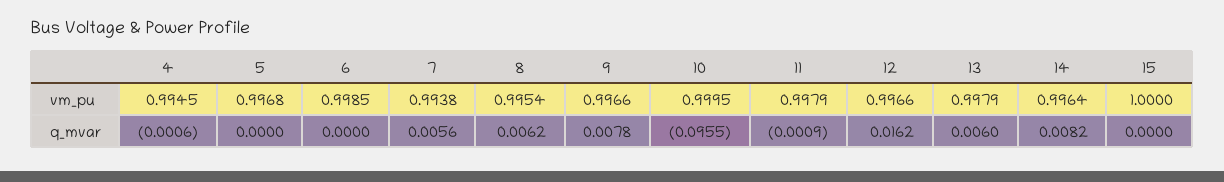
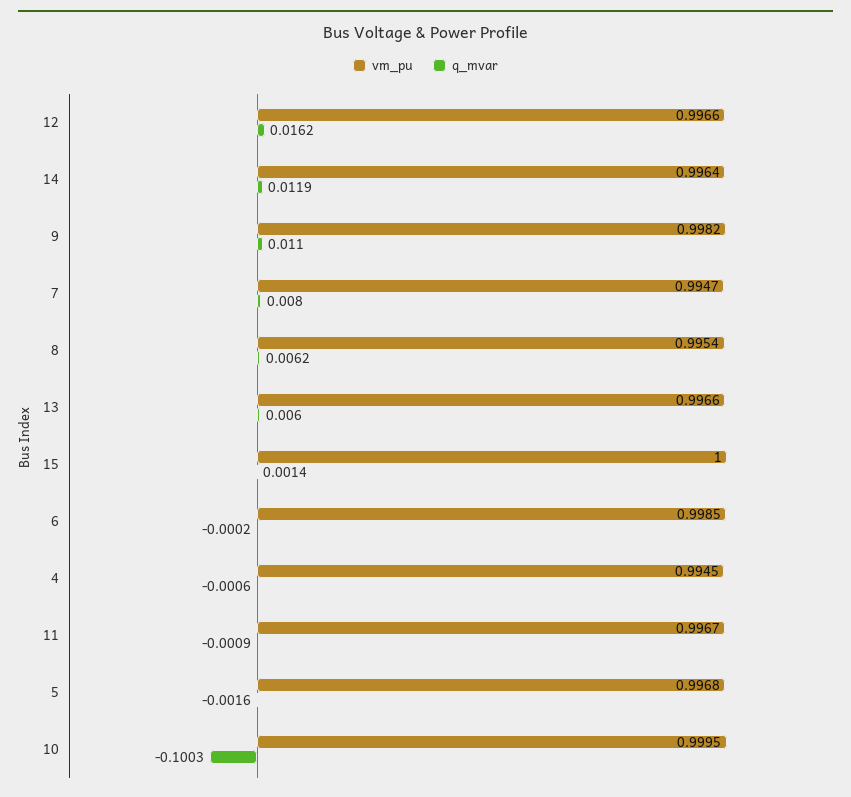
vm_pu, 7: 0.9938 -> 0.9947
vm_pu, 9: 0.9966 -> 0.9982
vm_pu, 11: 0.9979 -> 0.9967
vm_pu, 13: 0.9979 -> 0.9966
q_mvar, 5: 0 -> -0.0016
q_mvar, 6: 0 -> -0.0002
q_mvar, 7: 0.0056 -> 0.008
q_mvar, 9: 0.0078 -> 0.011
q_mvar, 10: -0.0955 -> -0.1003
q_mvar, 14: 0.0082 -> 0.0119
q_mvar, 15: 0 -> 0.0014

